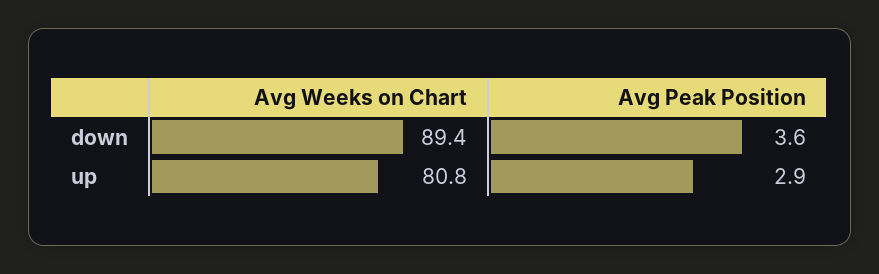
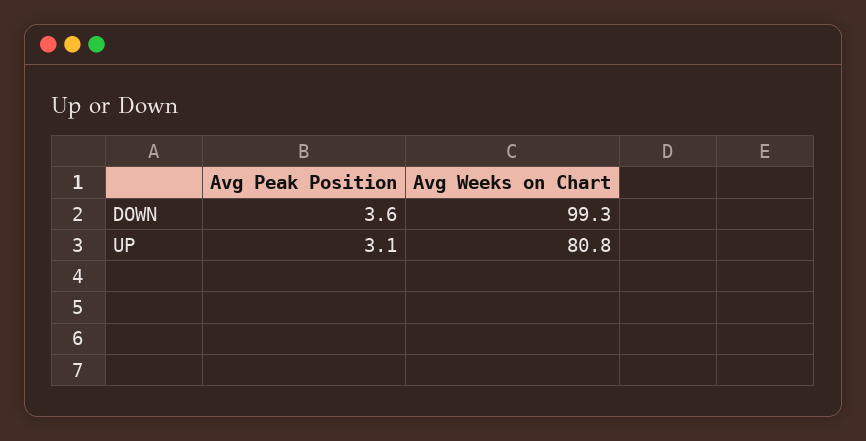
Avg Weeks on Chart, down: 89.4 -> 99.3
Avg Peak Position, up: 2.9 -> 3.1

